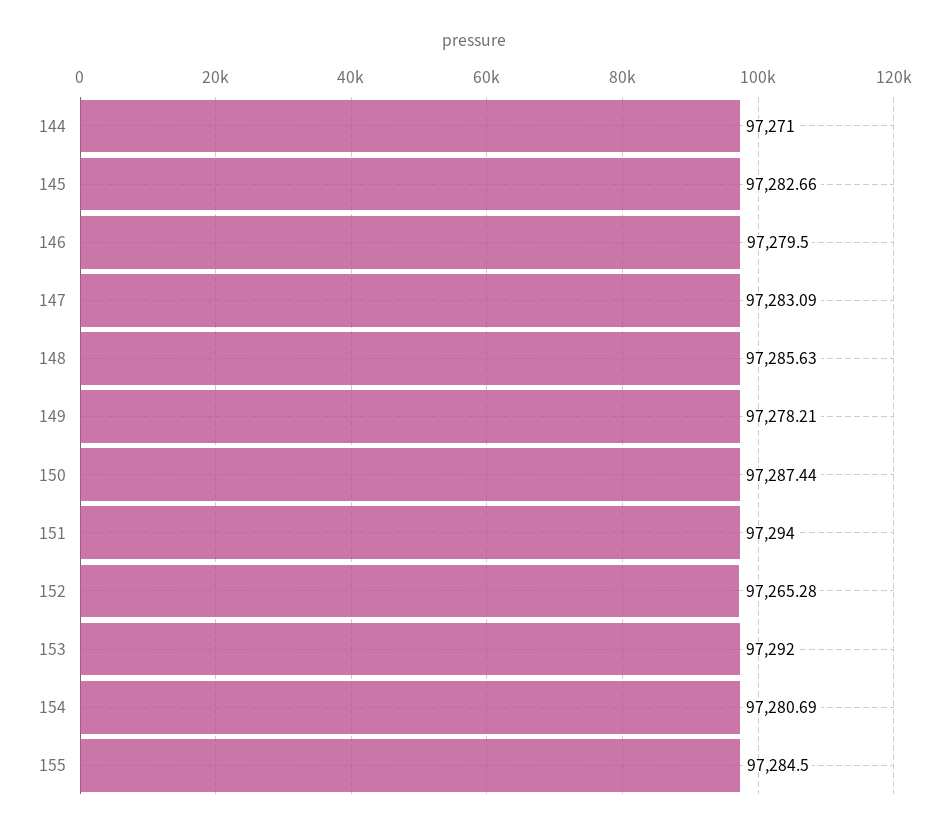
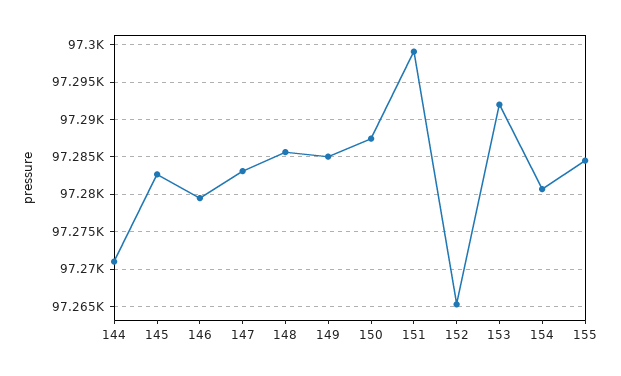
149: 97278.21 -> 97285
151: 97294 -> 97299

